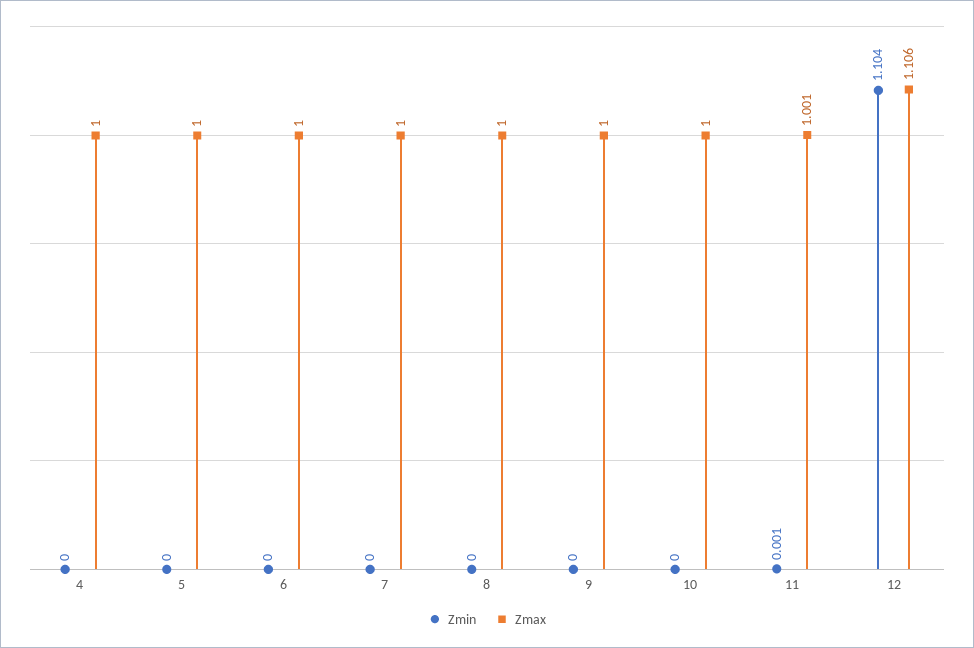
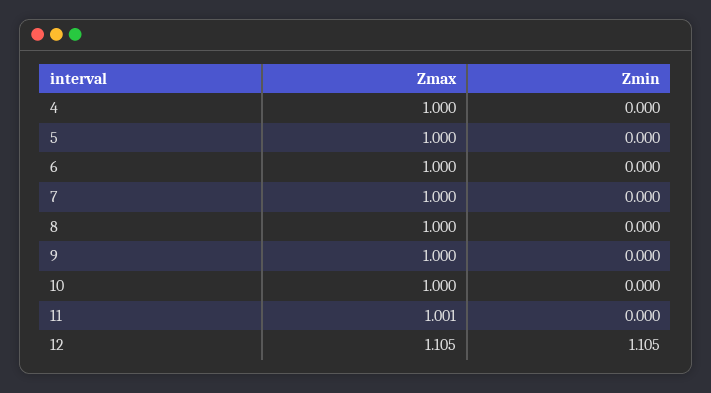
Zmin, 11: 0.001 -> 0
Zmin, 12: 1.104 -> 1.105
Zmax, 12: 1.106 -> 1.105

